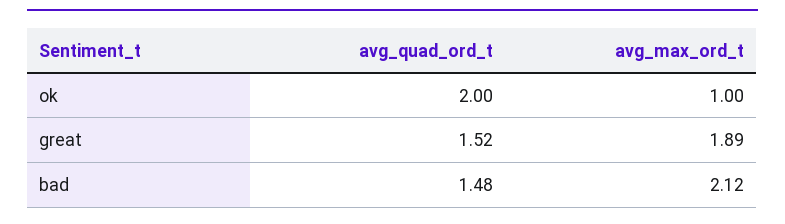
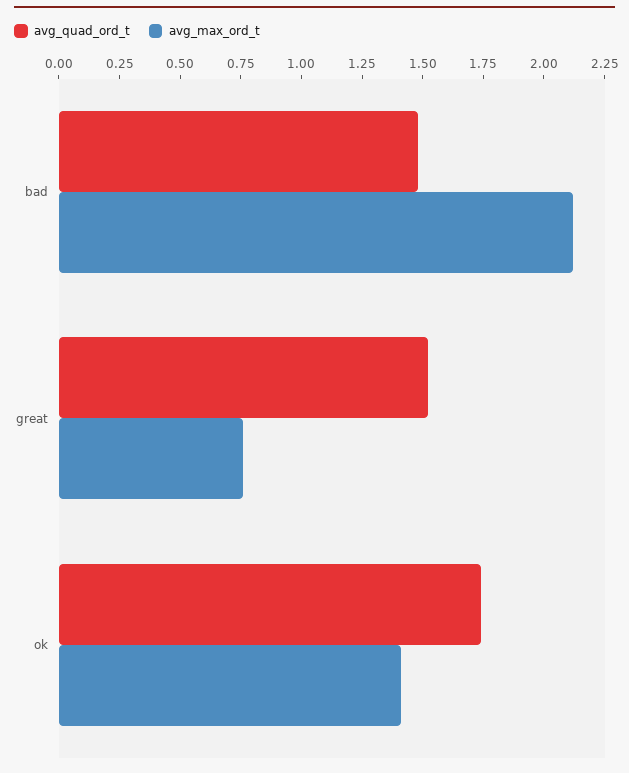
avg_quad_ord_t, ok: 2 -> 1.75
avg_max_ord_t, ok: 1 -> 1.4
avg_max_ord_t, great: 1.89 -> 0.75

